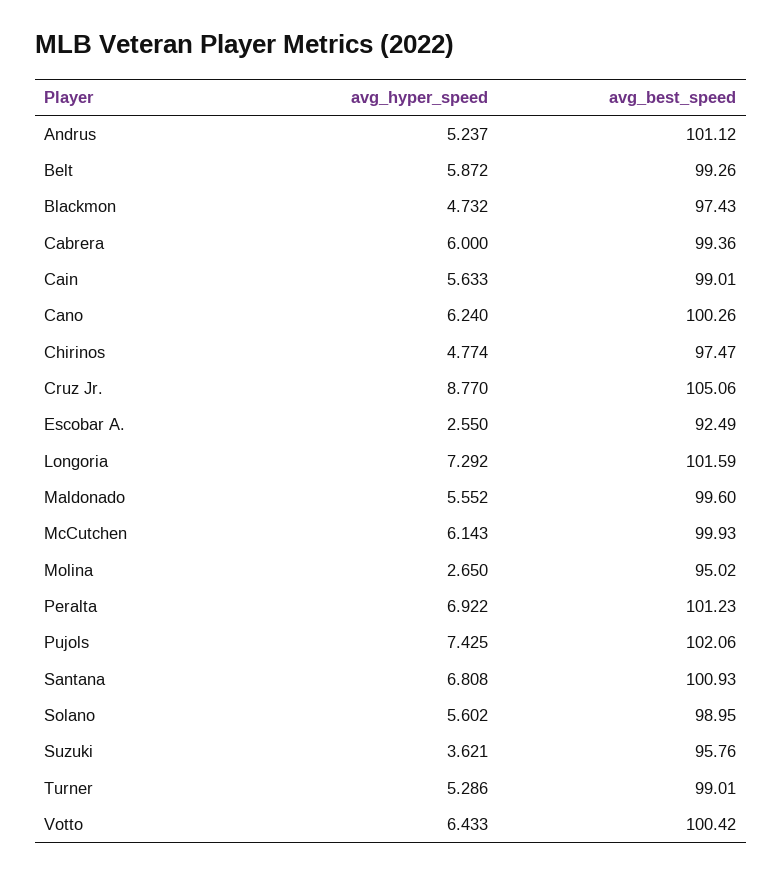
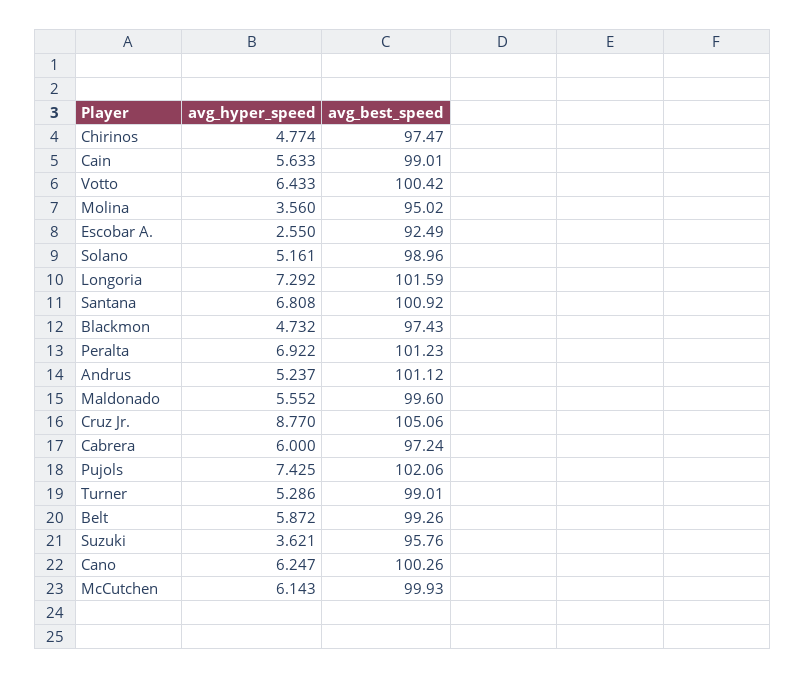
avg_best_speed, Cabrera: 99.36 -> 97.24
avg_hyper_speed, Cano: 6.24 -> 6.247
avg_hyper_speed, Molina: 2.65 -> 3.56
avg_best_speed, Santana: 100.93 -> 100.92
avg_hyper_speed, Solano: 5.602 -> 5.161
avg_best_speed, Solano: 98.95 -> 98.96

